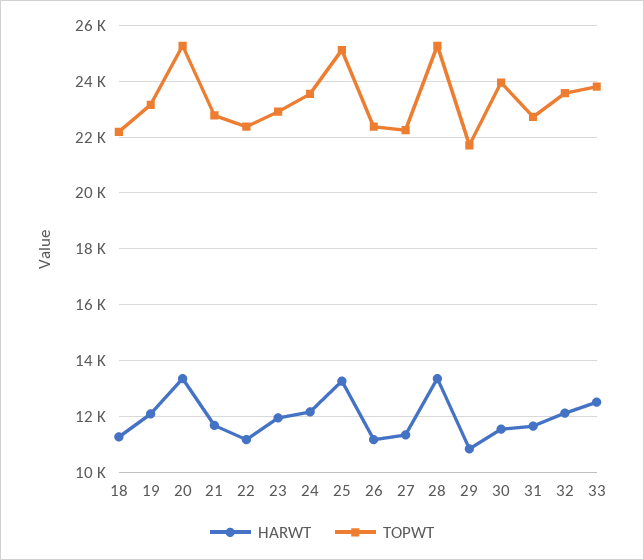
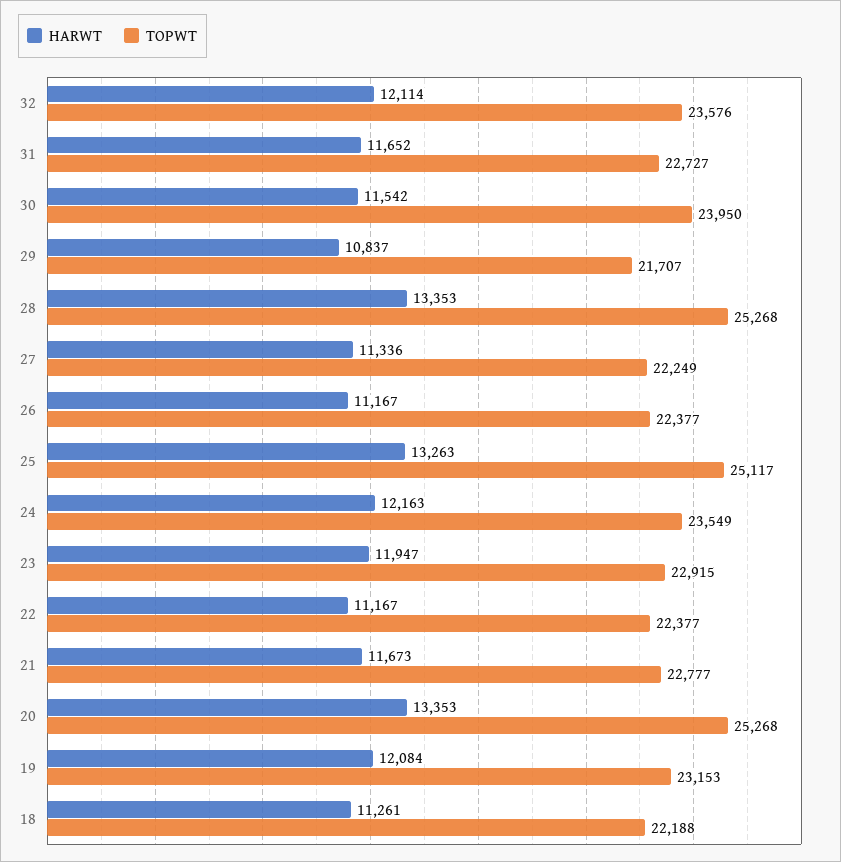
HARWT, 33: 12500 -> none
TOPWT, 33: 23750 -> none

